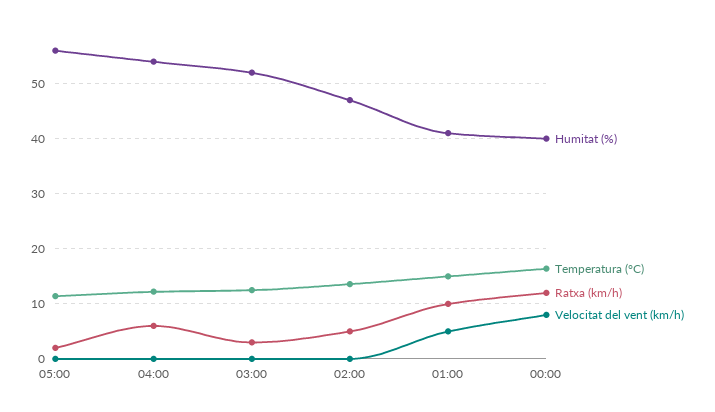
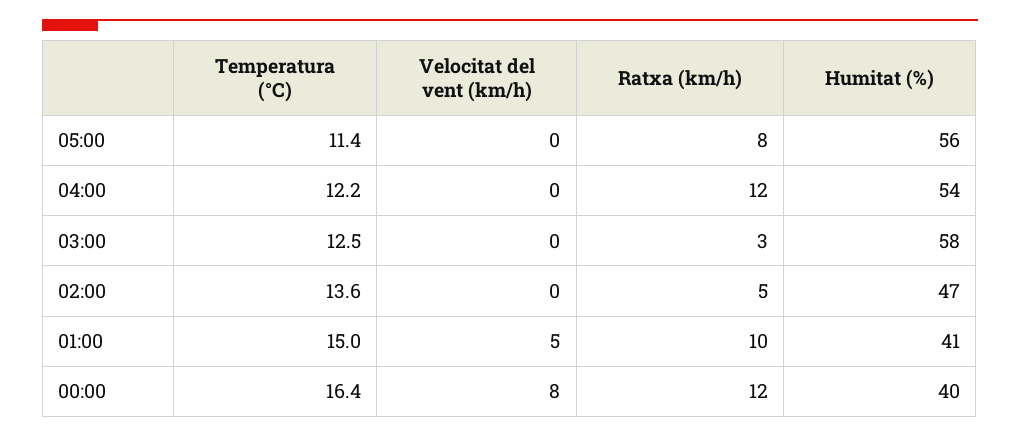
Ratxa (km/h), 05:00: 2 -> 8
Ratxa (km/h), 04:00: 6 -> 12
Humitat (%), 03:00: 52 -> 58

